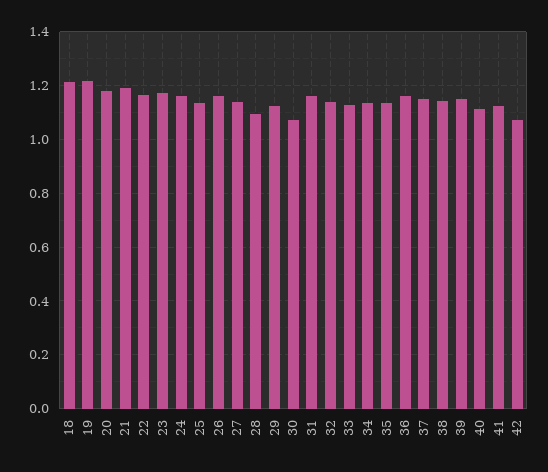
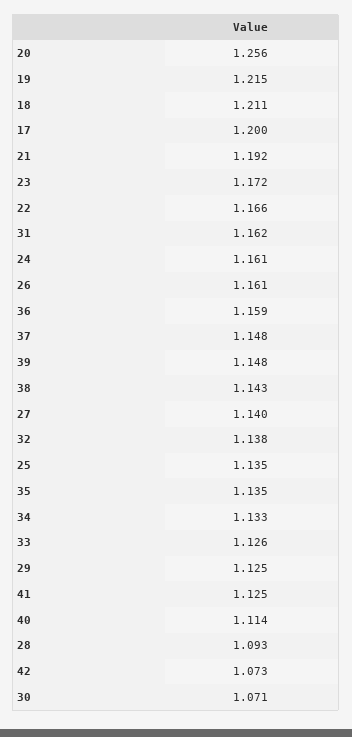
20: 1.175 -> 1.256
17: none -> 1.2

